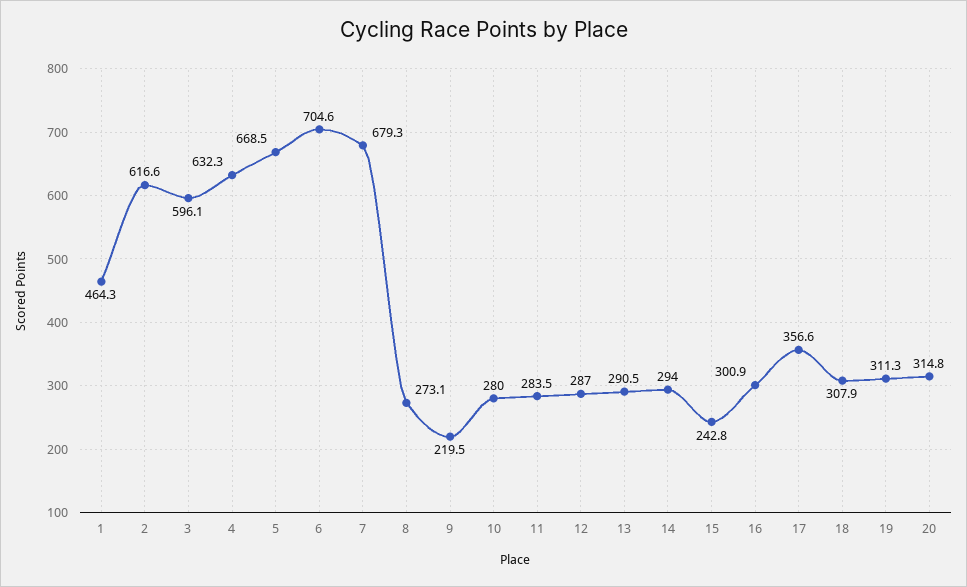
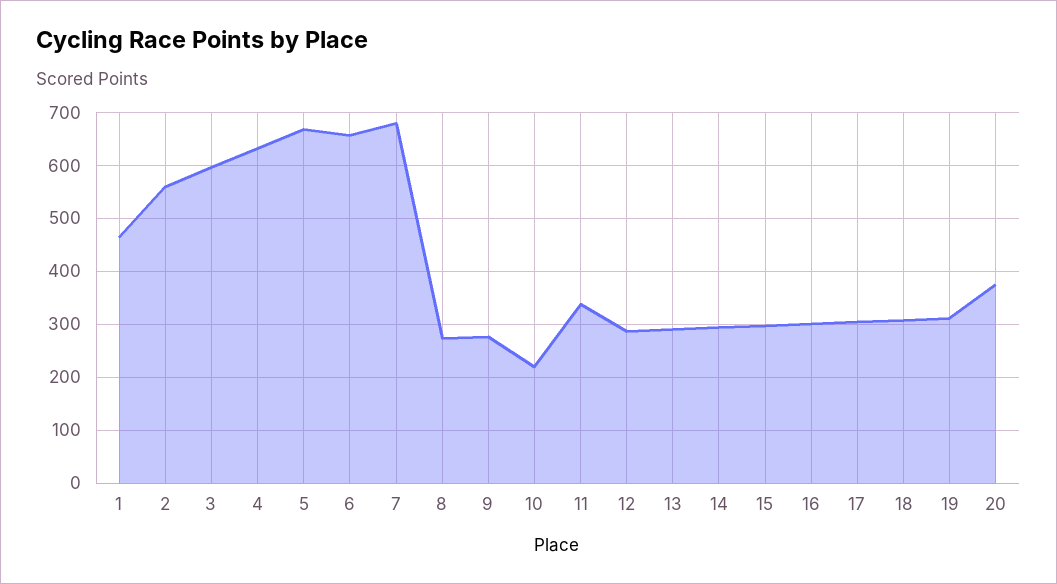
2: 616.6 -> 560
6: 704.6 -> 660
9: 219.5 -> 280
10: 280 -> 220
11: 283.5 -> 340
15: 242.8 -> 300
17: 356.6 -> 300
20: 314.8 -> 380

